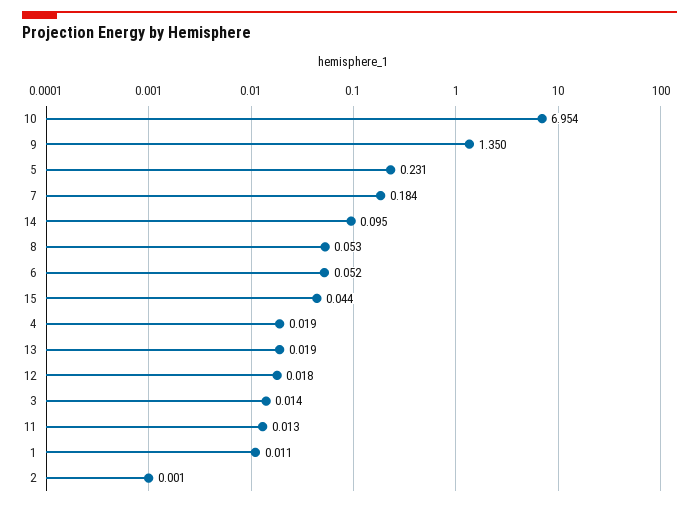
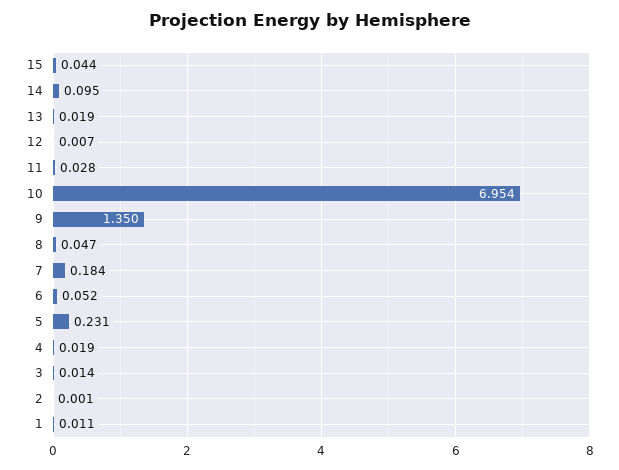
8: 0.053 -> 0.047
12: 0.018 -> 0.007
11: 0.013 -> 0.028

